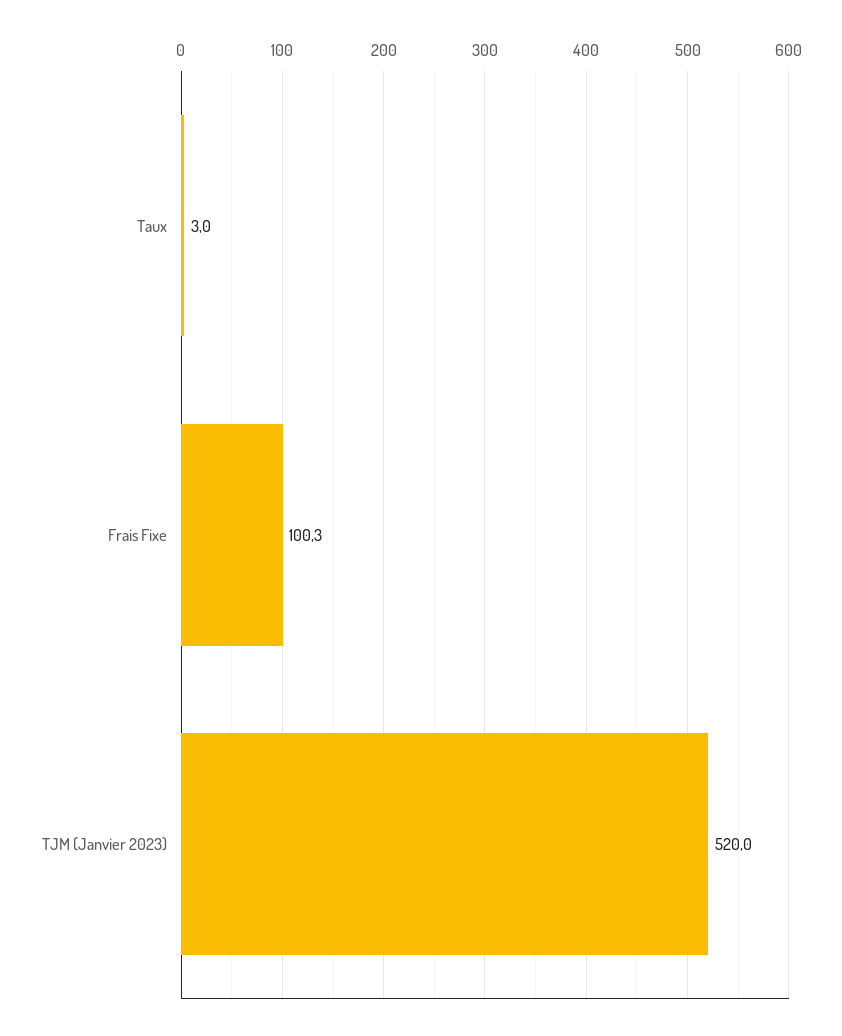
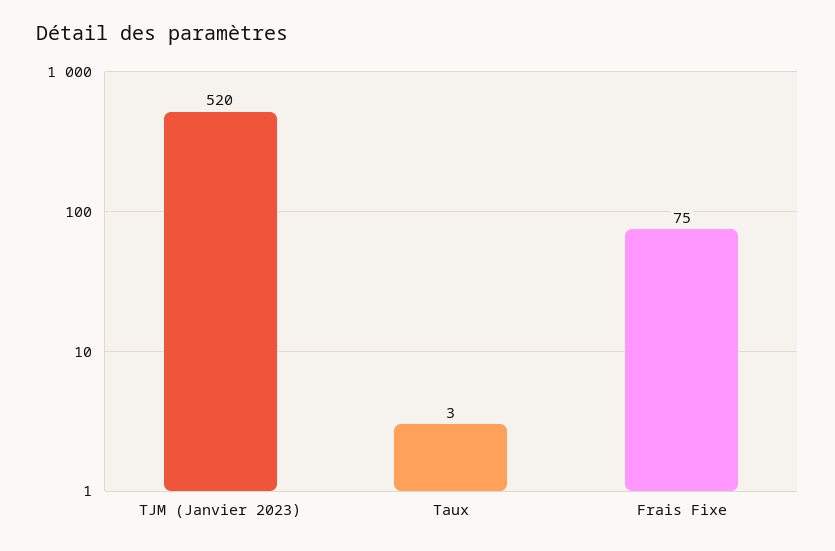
Frais Fixe: 100.3 -> 75

